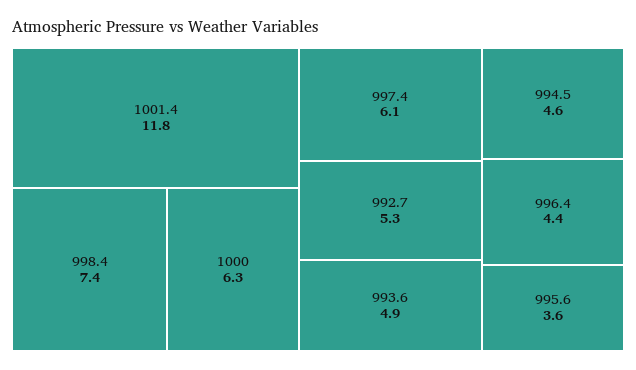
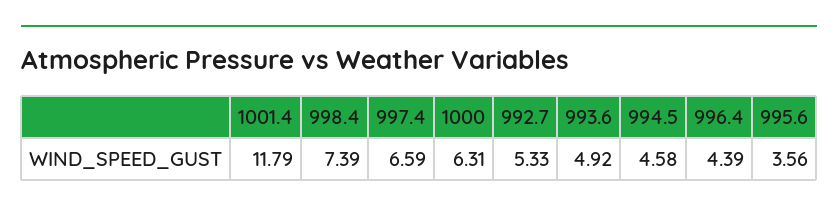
997.4: 6.1 -> 6.59

